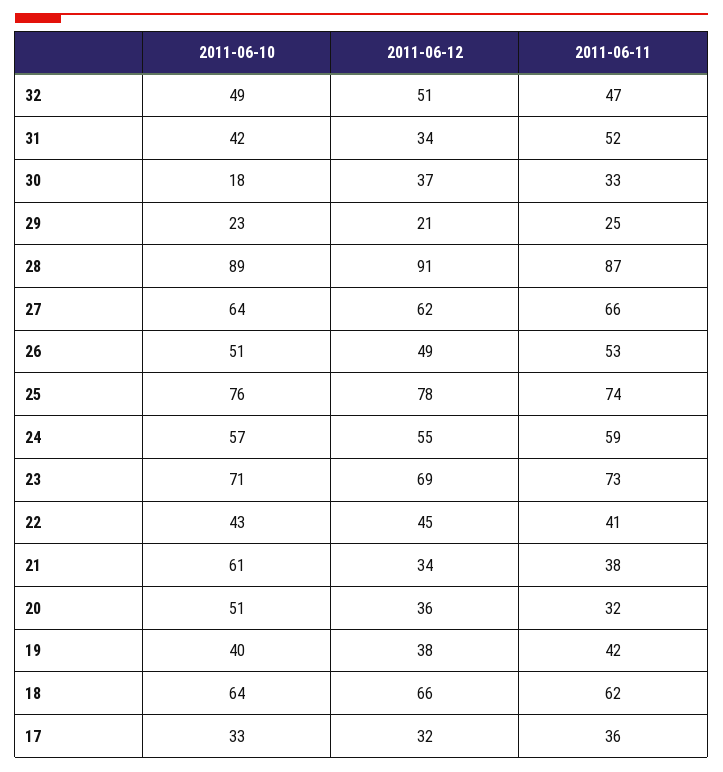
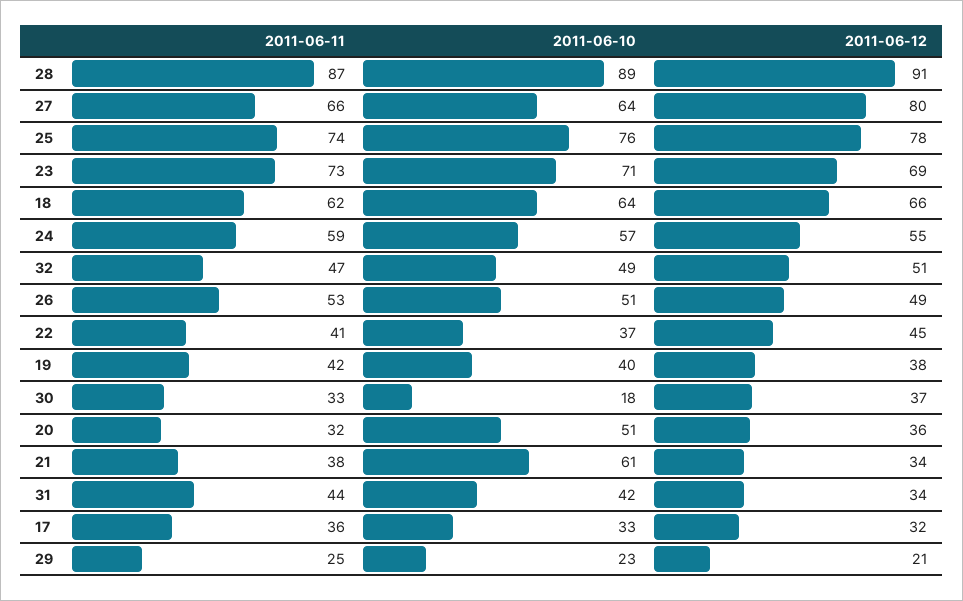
2011-06-11, 31: 52 -> 44
2011-06-12, 27: 62 -> 80
2011-06-10, 22: 43 -> 37

